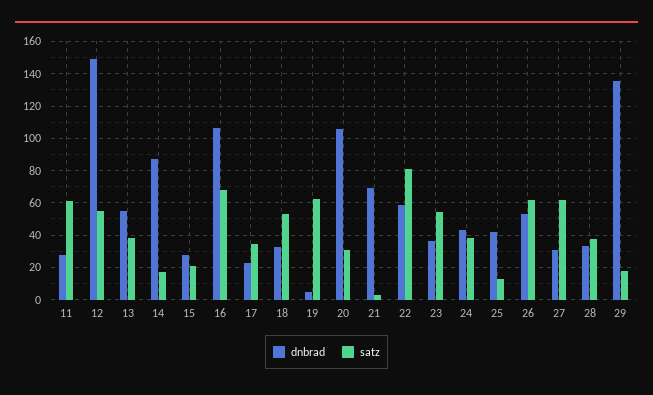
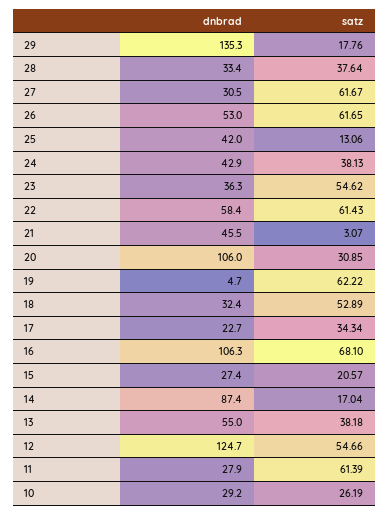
dnbrad, 12: 150 -> 124.7
dnbrad, 21: 70 -> 45.5
satz, 22: 80 -> 61.43
dnbrad, 10: none -> 29.2
satz, 10: none -> 26.19

